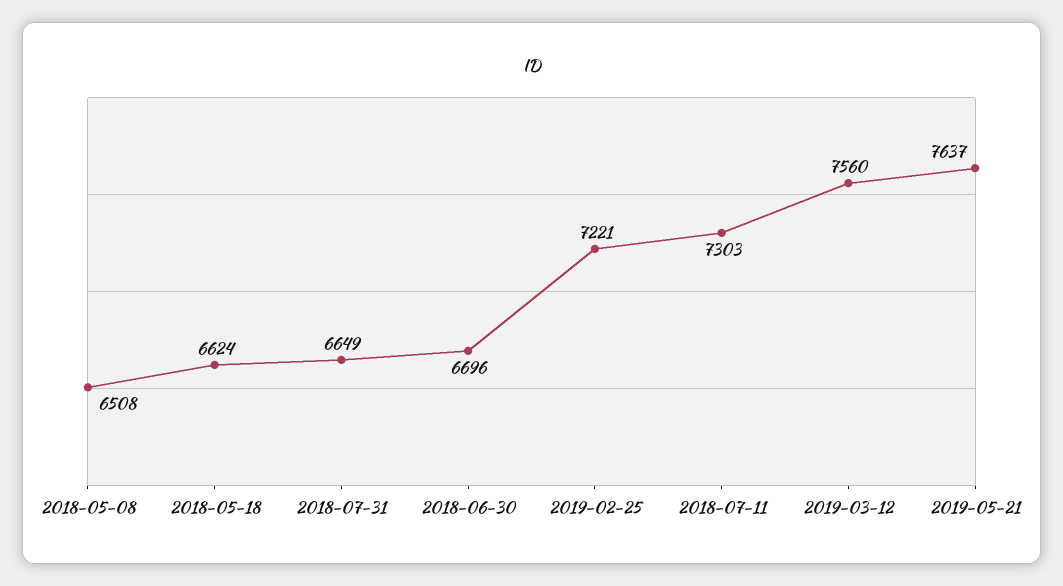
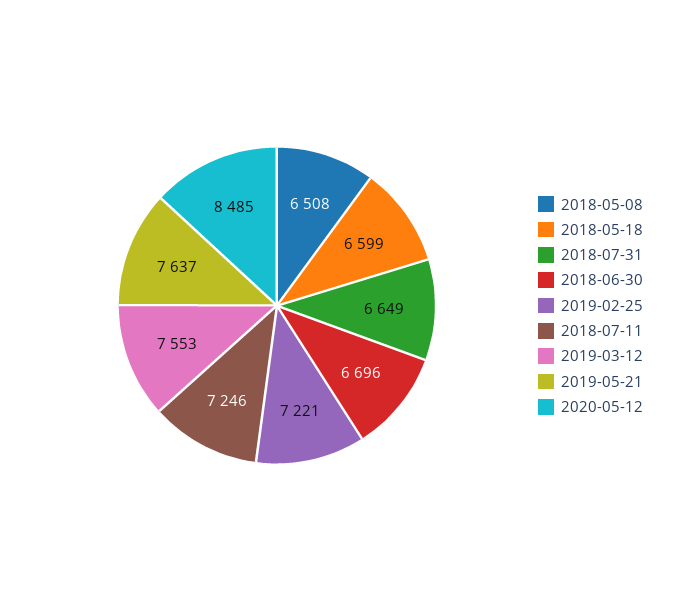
2018-05-18: 6624 -> 6599
2018-07-11: 7303 -> 7246
2019-03-12: 7560 -> 7553
2020-05-12: none -> 8485

